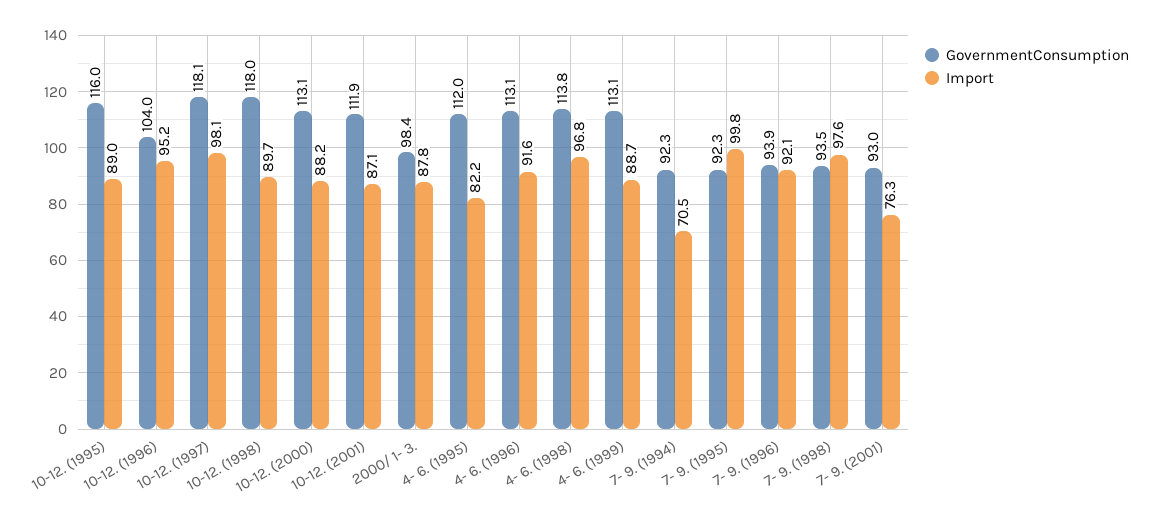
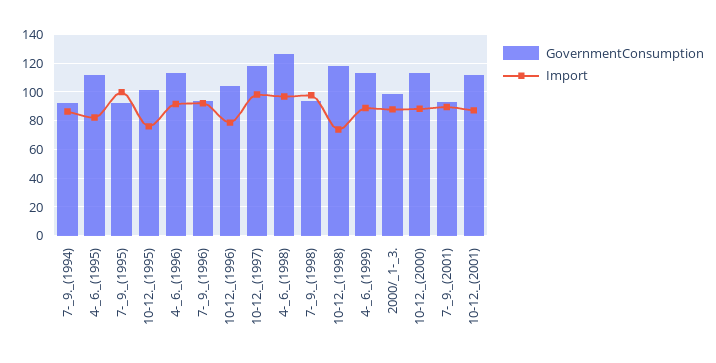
GovernmentConsumption, 10-12. (1995): 116 -> 100
Import, 10-12. (1995): 89 -> 75
Import, 10-12. (1996): 95.2 -> 80
Import, 10-12. (1998): 89.7 -> 75
GovernmentConsumption, 4- 6. (1998): 113.8 -> 125
Import, 7- 9. (1994): 70.5 -> 85
Import, 7- 9. (2001): 76.3 -> 90

